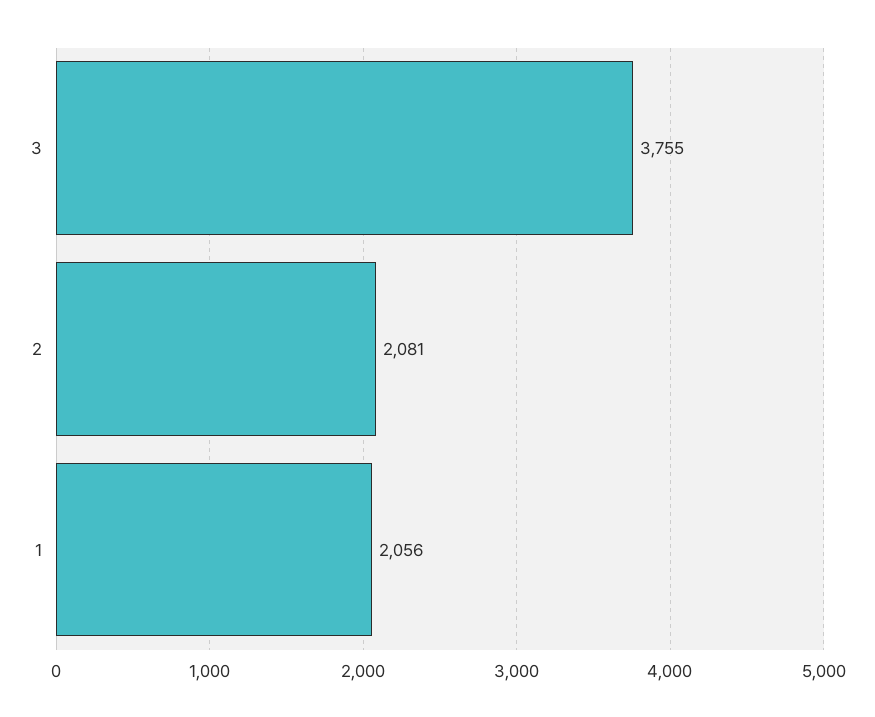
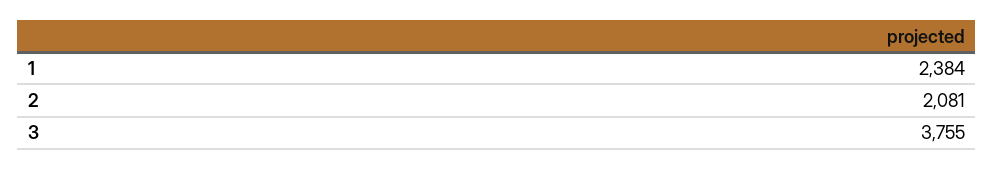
1: 2056 -> 2384

